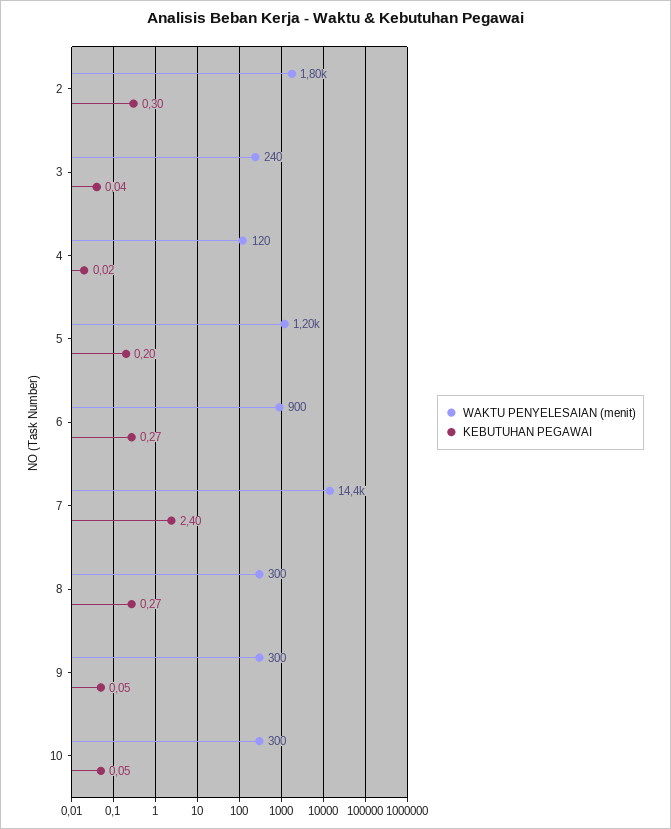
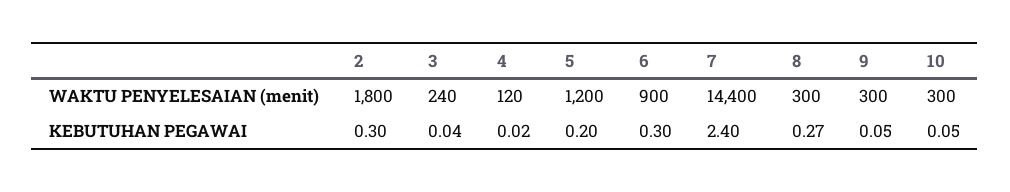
KEBUTUHAN PEGAWAI, 6: 0.27 -> 0.3

